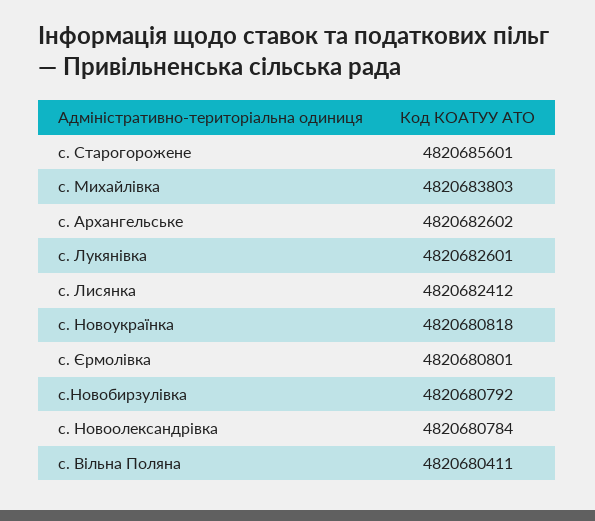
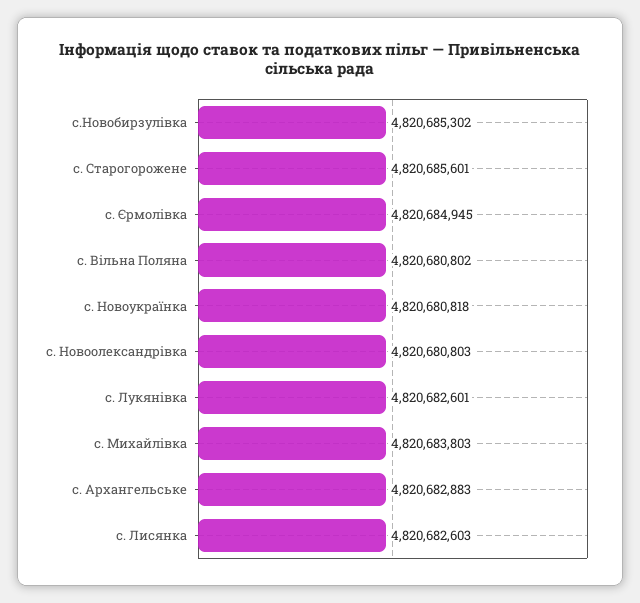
с. Архангельське: 4820682602 -> 4820682883
с. Лисянка: 4820682412 -> 4820682603
с. Єрмолівка: 4820680801 -> 4820684945
с.Новобирзулівка: 4820680792 -> 4820685302
с. Новоолександрівка: 4820680784 -> 4820680803
с. Вільна Поляна: 4820680411 -> 4820680802

